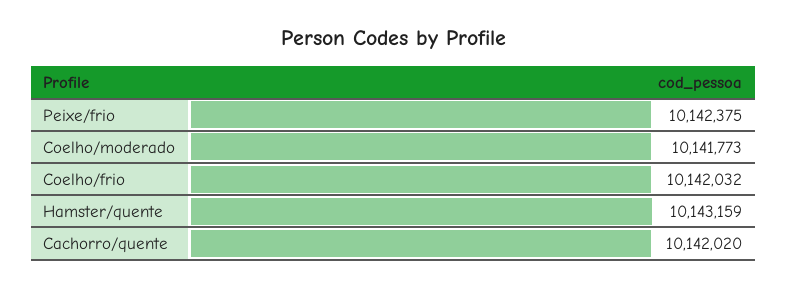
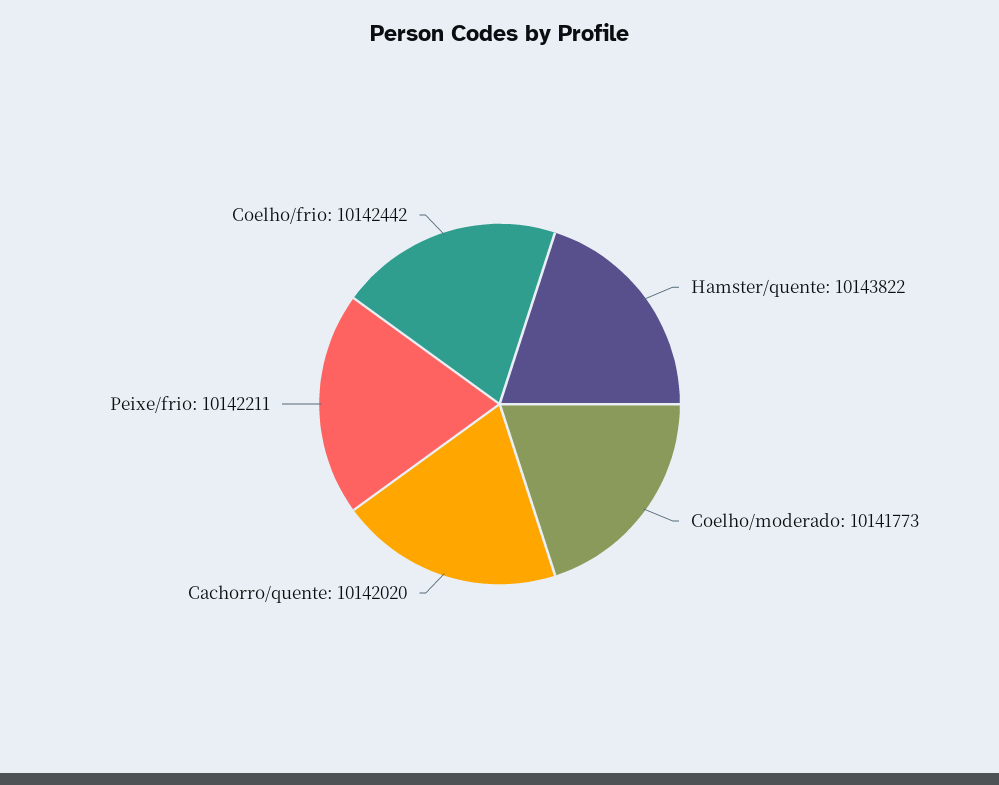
Peixe/frio: 10142375 -> 10142211
Coelho/frio: 10142032 -> 10142442
Hamster/quente: 10143159 -> 10143822

